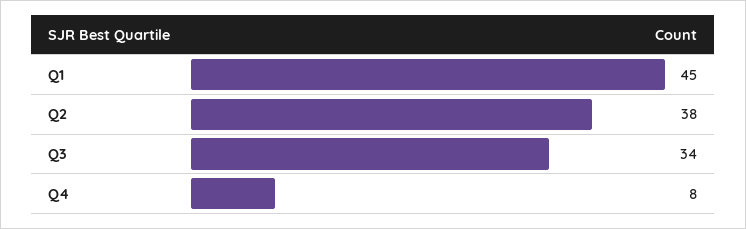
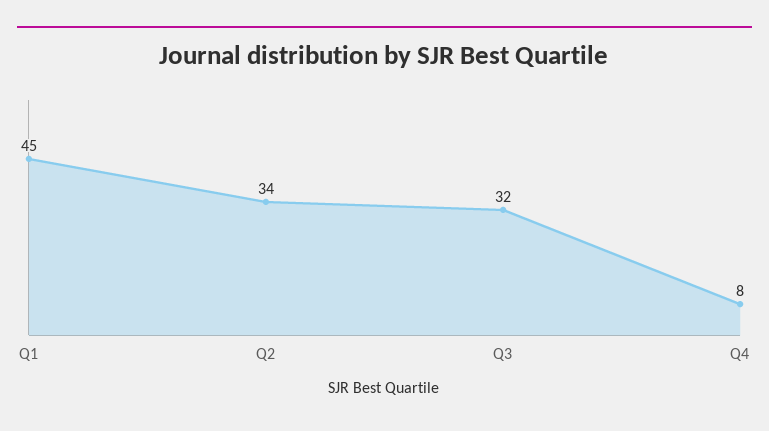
Q2: 38 -> 34
Q3: 34 -> 32

